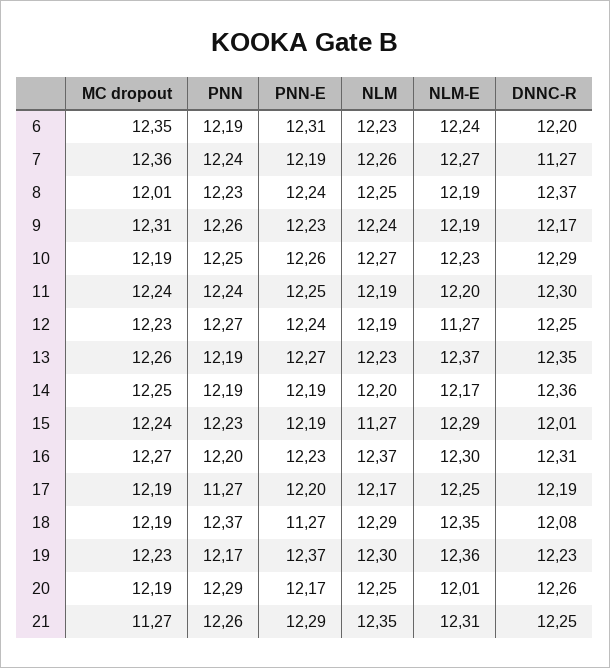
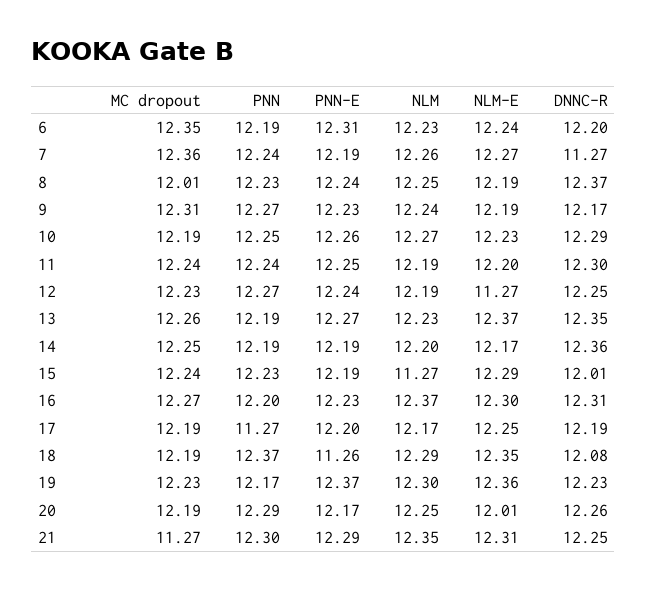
PNN, 9: 12.26 -> 12.27
PNN-E, 18: 11.27 -> 11.26
PNN, 21: 12.26 -> 12.3

